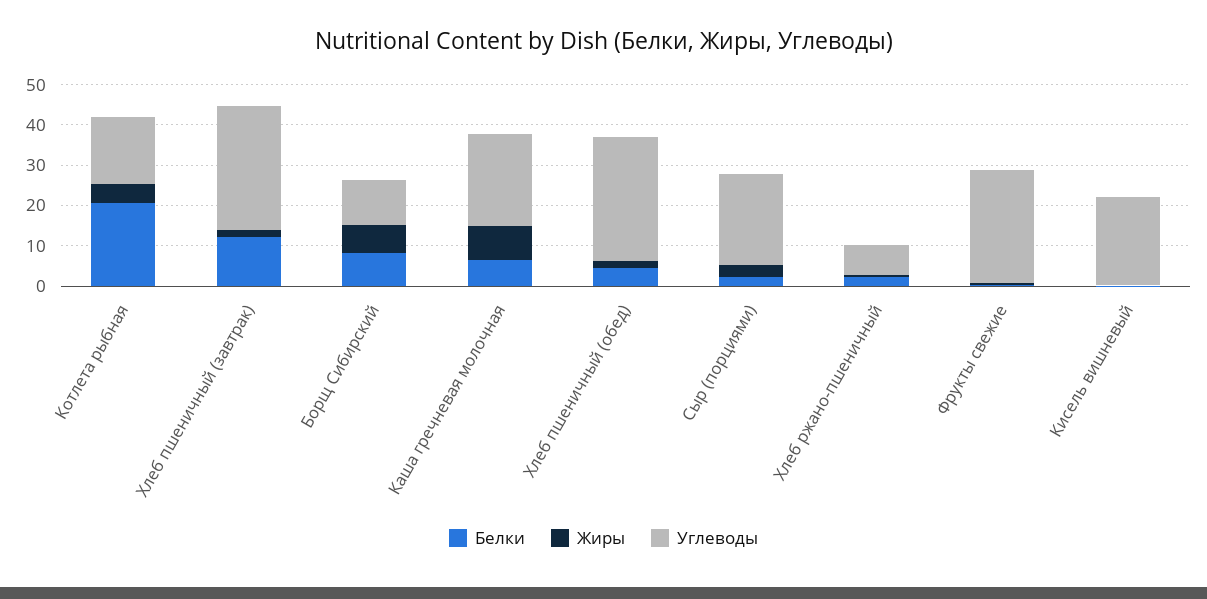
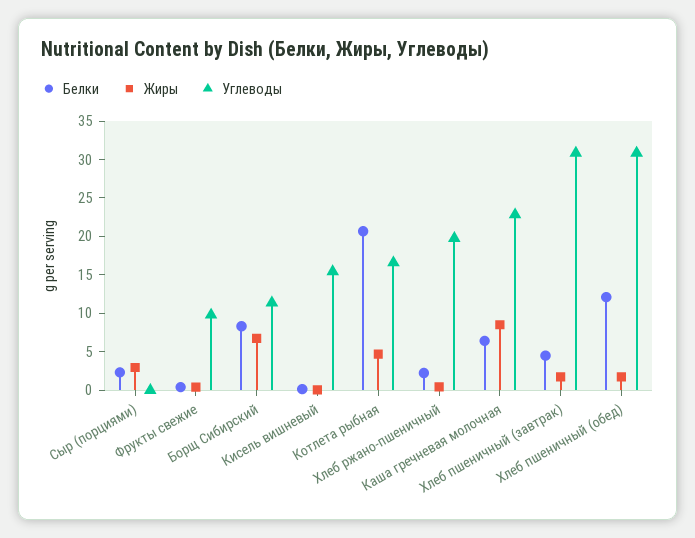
Белки, Хлеб пшеничный (завтрак): 12 -> 5
Белки, Хлеб пшеничный (обед): 4 -> 12.5
Углеводы, Сыр (порциями): 22 -> 0
Углеводы, Хлеб ржано-пшеничный: 8 -> 20
Углеводы, Фрукты свежие: 28 -> 10
Углеводы, Кисель вишневый: 22 -> 15

